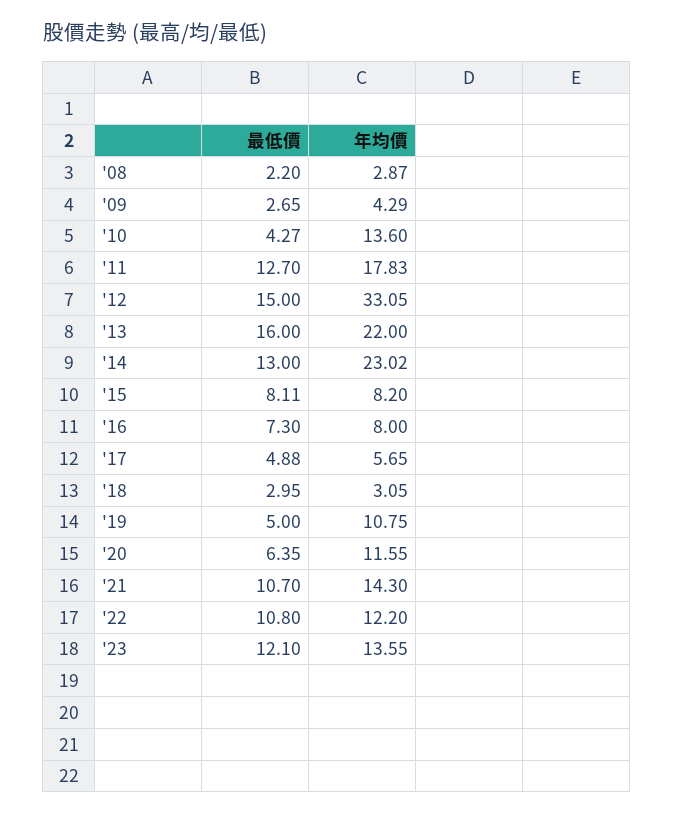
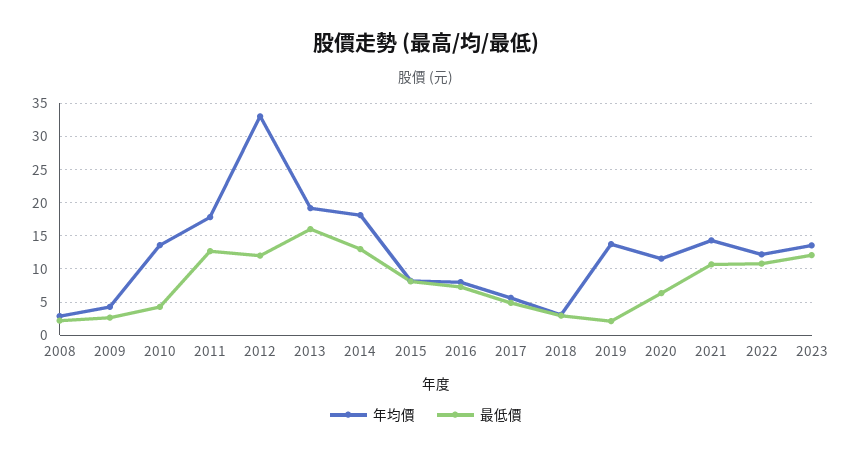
最低價, '12: 15 -> 12
年均價, '13: 22 -> 19
年均價, '14: 23.02 -> 18
最低價, '19: 5 -> 2
年均價, '19: 10.75 -> 14

